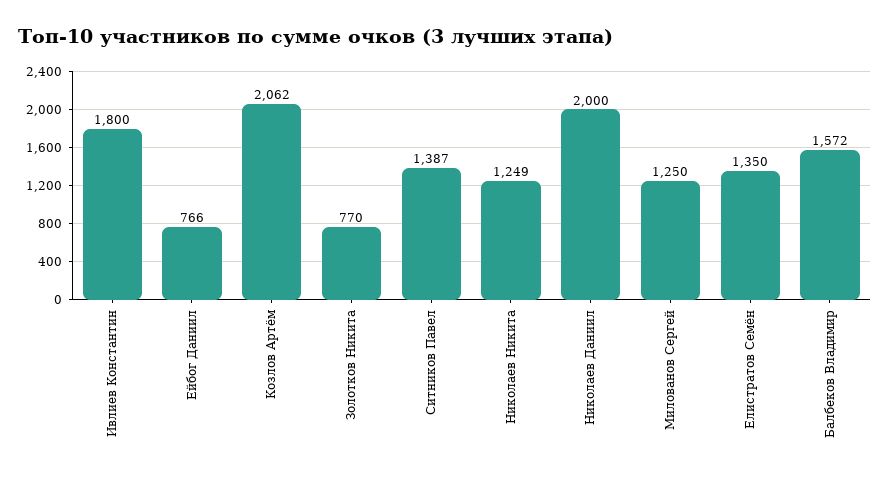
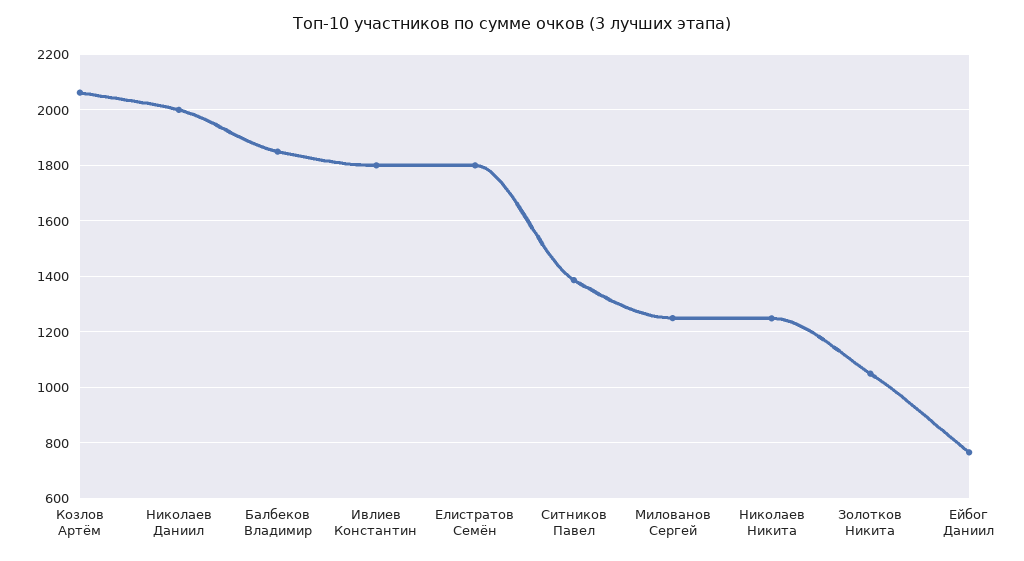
Золотков Никита: 770 -> 1050
Елистратов Семён: 1350 -> 1800
Балбеков Владимир: 1572 -> 1850

